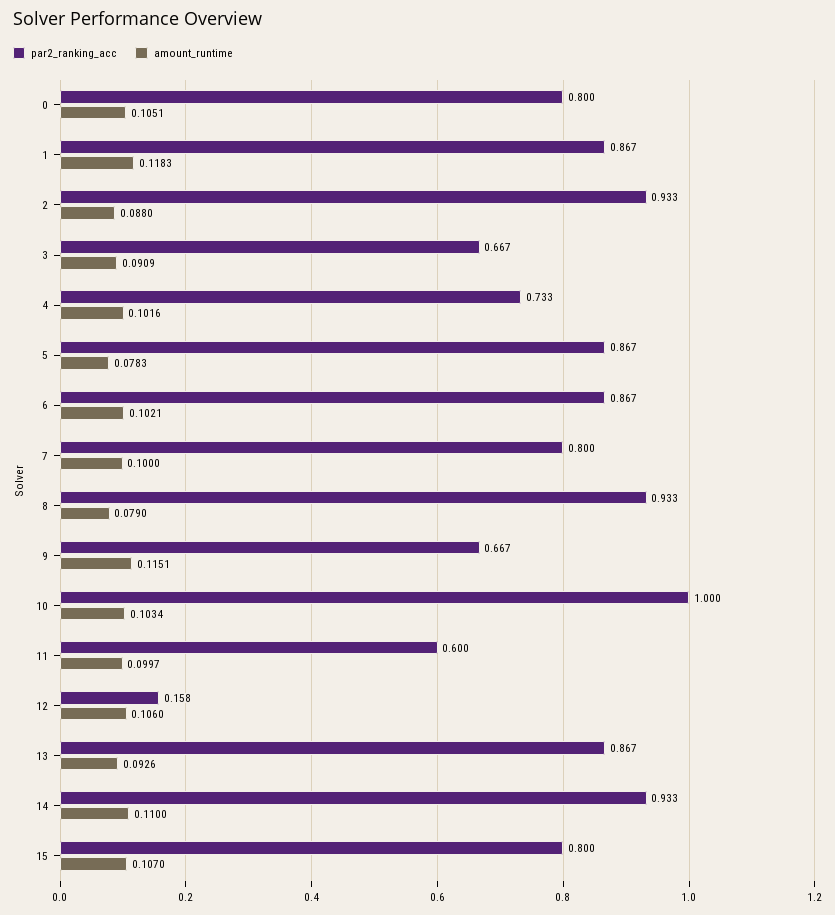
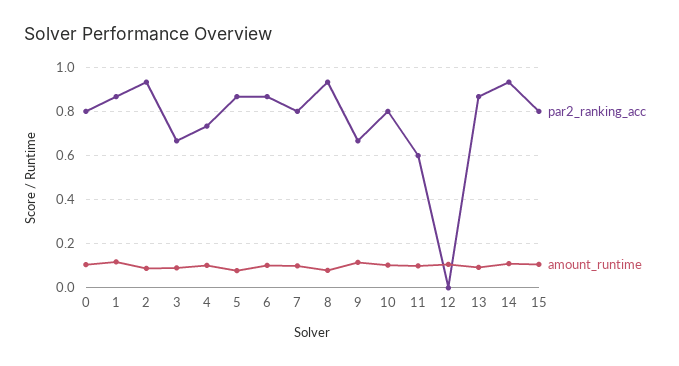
par2_ranking_acc, 10: 1 -> 0.8
par2_ranking_acc, 12: 0.158 -> 0

